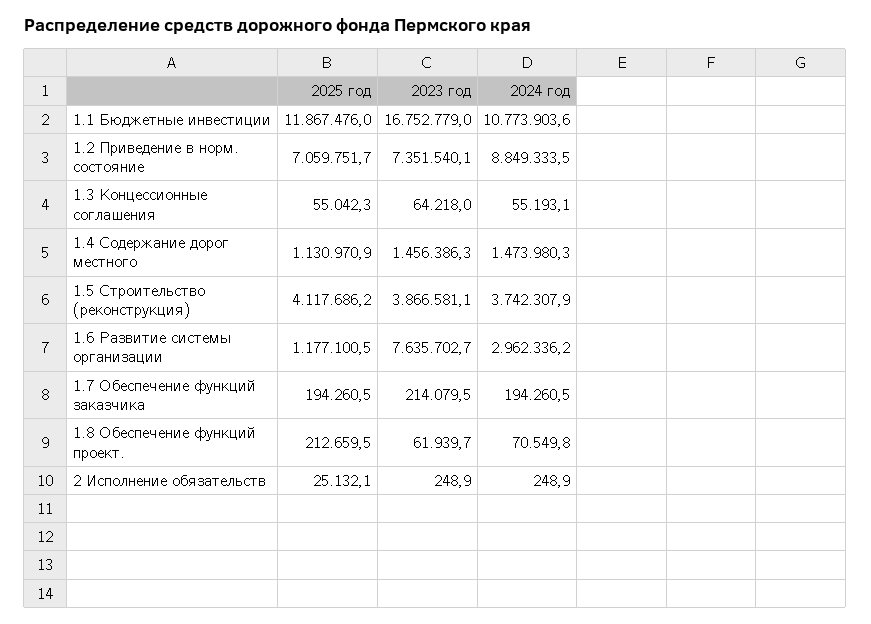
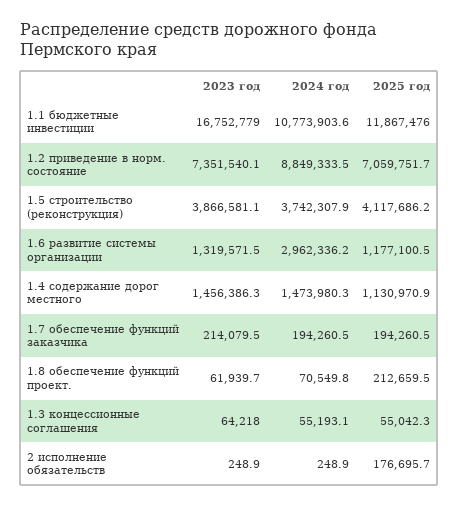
2023 год, 1.6 Развитие системы организации: 7635702.7 -> 1319571.5
2025 год, 2 Исполнение обязательств: 25132.1 -> 176695.7

